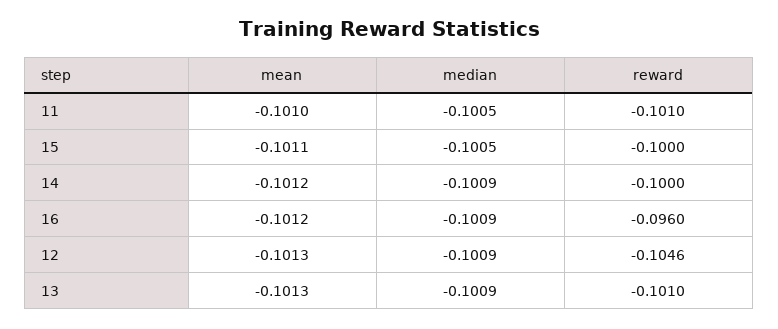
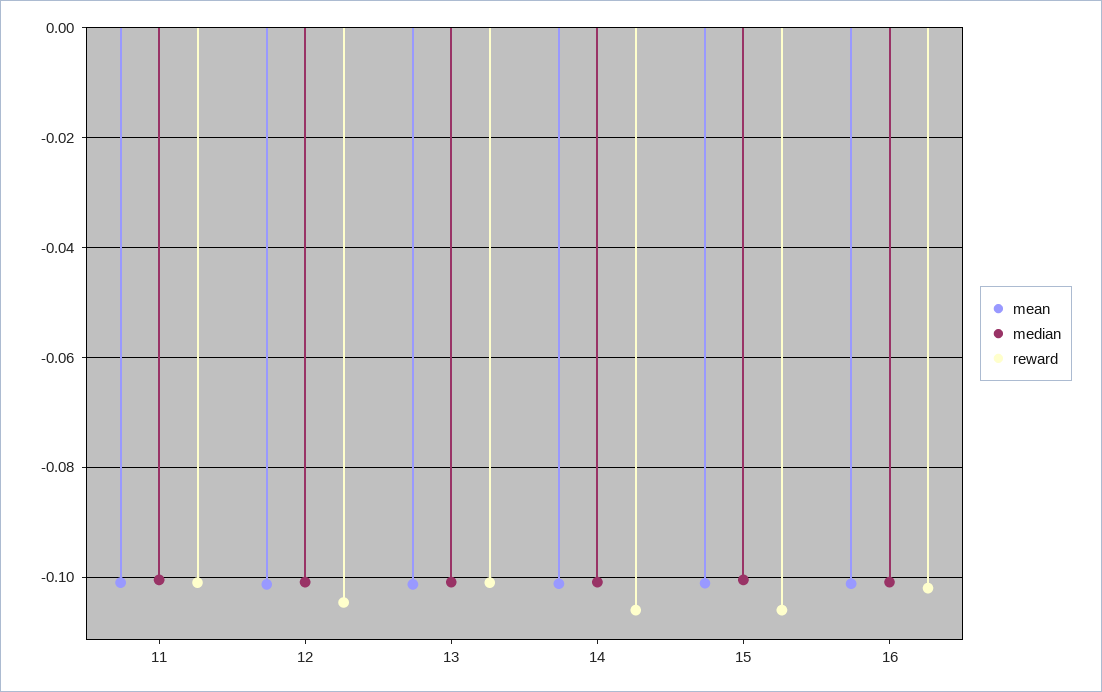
reward, 15: -0.1 -> -0.106
reward, 14: -0.1 -> -0.106
reward, 16: -0.096 -> -0.102

